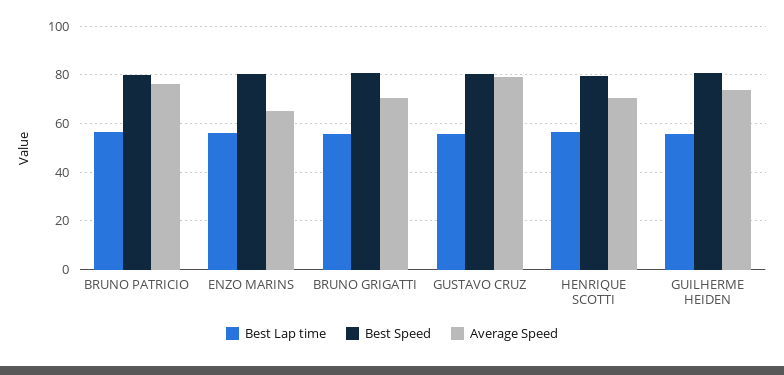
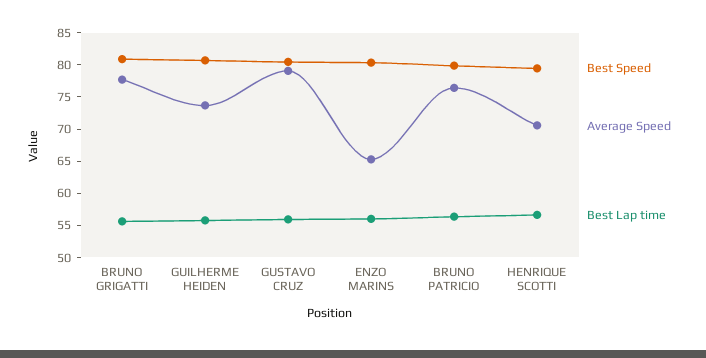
Average Speed, BRUNO GRIGATTI: 70 -> 77.5

